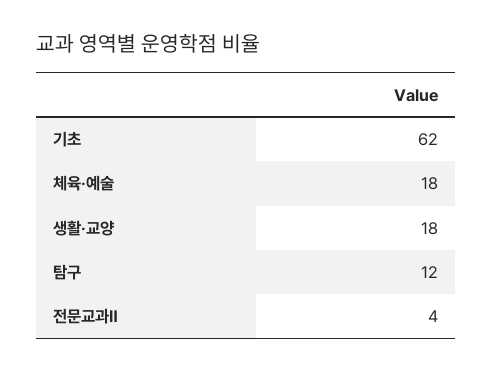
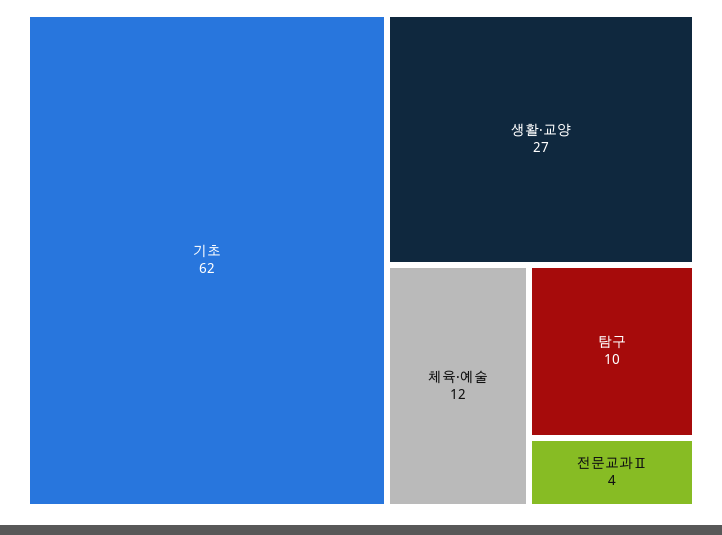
체육·예술: 18 -> 12
생활·교양: 18 -> 27
탐구: 12 -> 10

